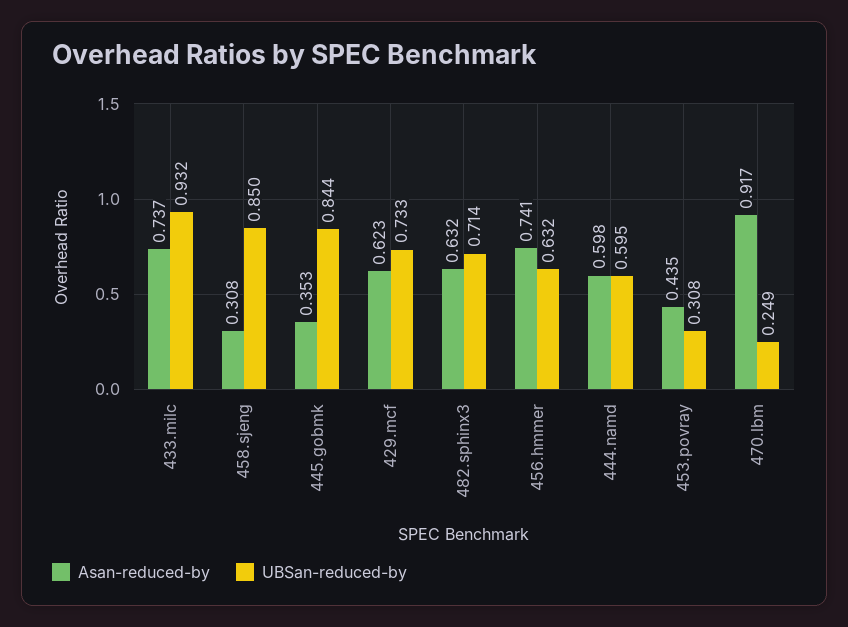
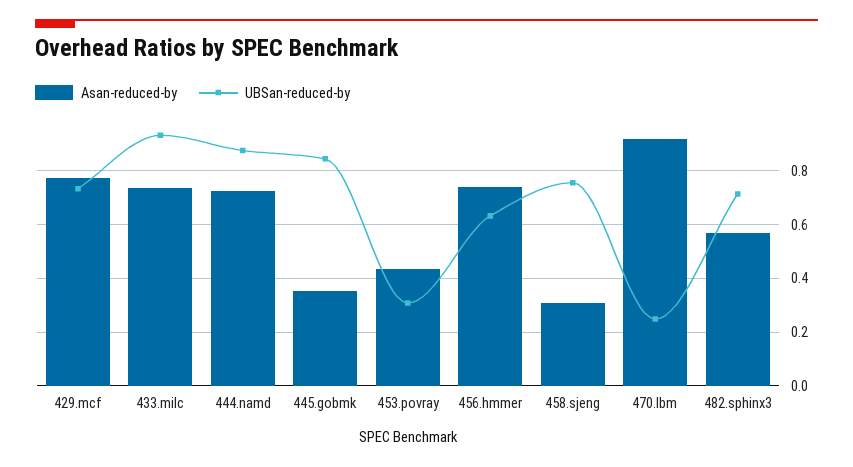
UBSan-reduced-by, 458.sjeng: 0.85 -> 0.75
Asan-reduced-by, 429.mcf: 0.623 -> 0.775
Asan-reduced-by, 482.sphinx3: 0.632 -> 0.575
Asan-reduced-by, 444.namd: 0.598 -> 0.725
UBSan-reduced-by, 444.namd: 0.595 -> 0.875

